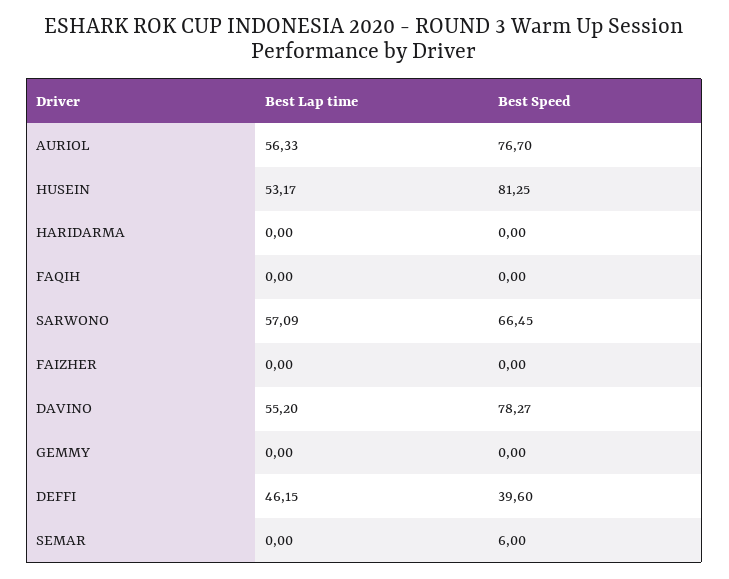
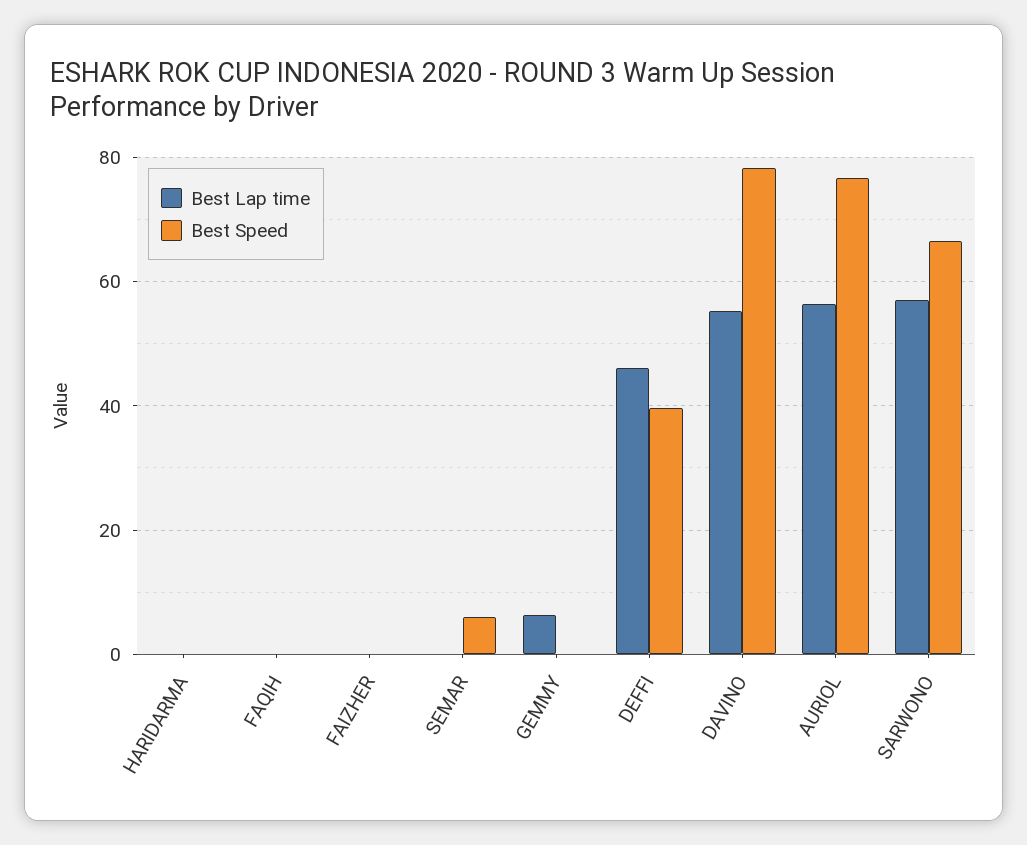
Best Lap time, HUSEIN: 53.17 -> none
Best Speed, HUSEIN: 81.25 -> none
Best Lap time, GEMMY: 0 -> 6

